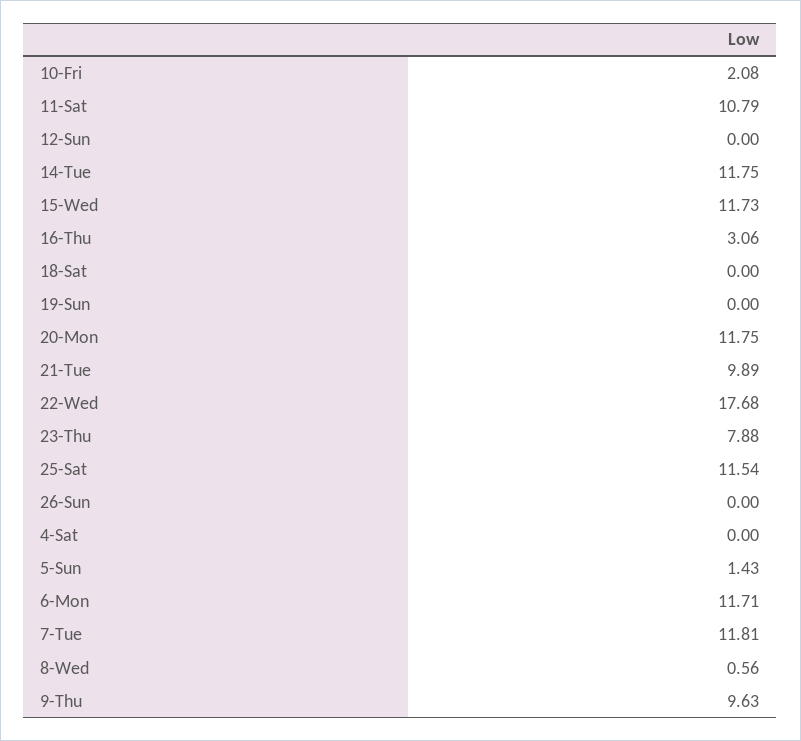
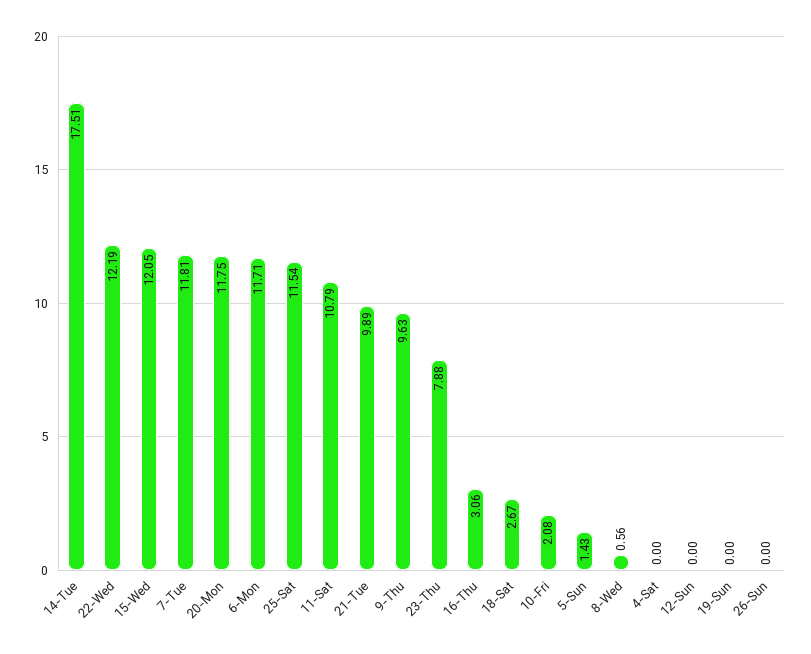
14-Tue: 11.75 -> 17.51
15-Wed: 11.73 -> 12.05
18-Sat: 0 -> 2.67
22-Wed: 17.68 -> 12.19

